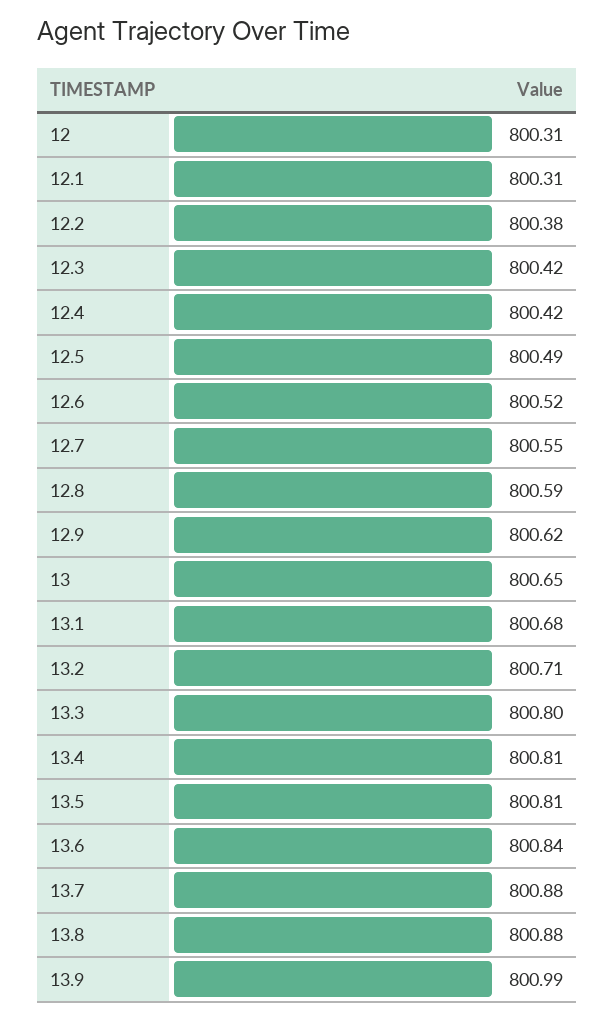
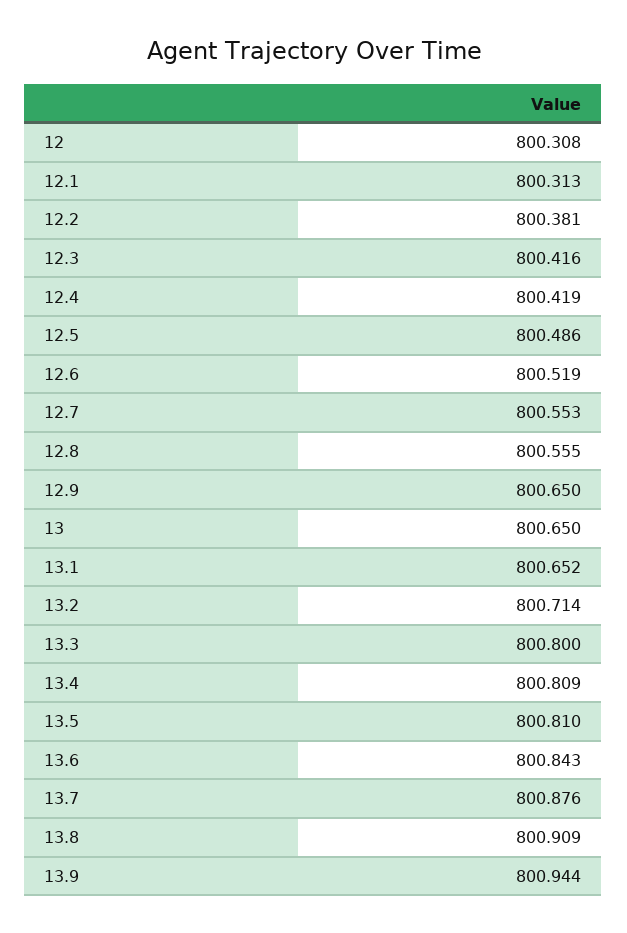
12.8: 800.59 -> 800.555
12.9: 800.62 -> 800.65
13.1: 800.68 -> 800.652
13.8: 800.88 -> 800.909
13.9: 800.99 -> 800.944

